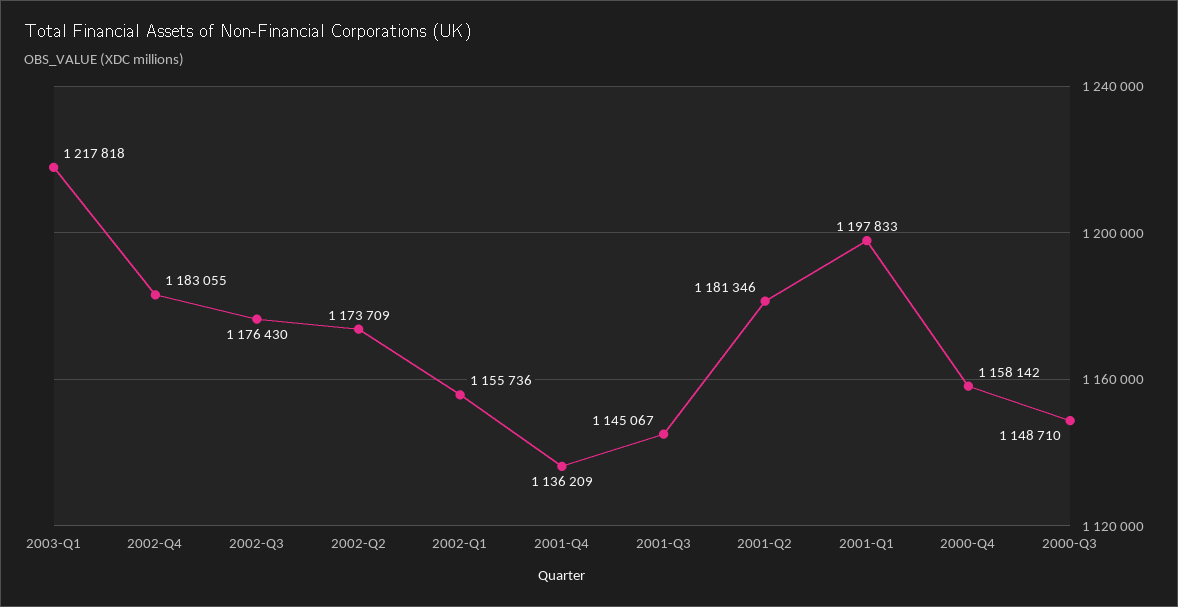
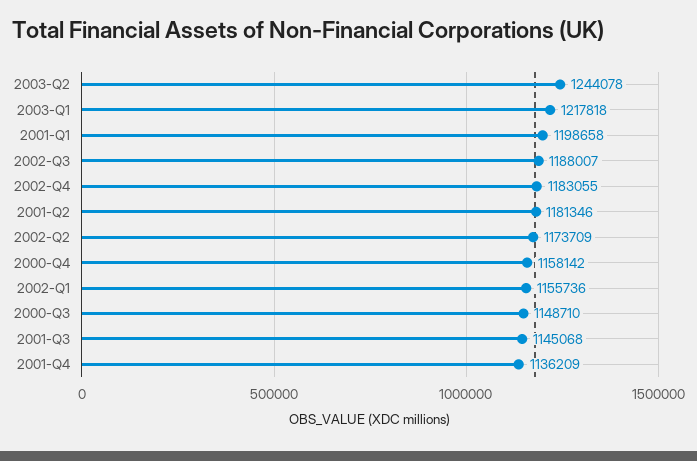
2002-Q3: 1176430 -> 1188007
2001-Q3: 1145067 -> 1145068
2001-Q1: 1197833 -> 1198658
2003-Q2: none -> 1244078

